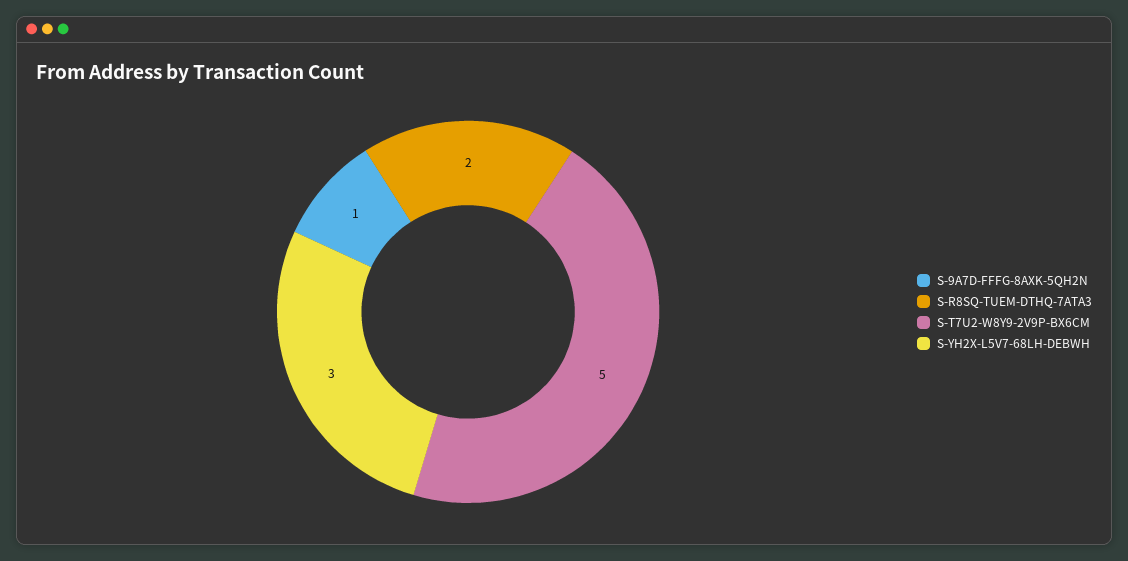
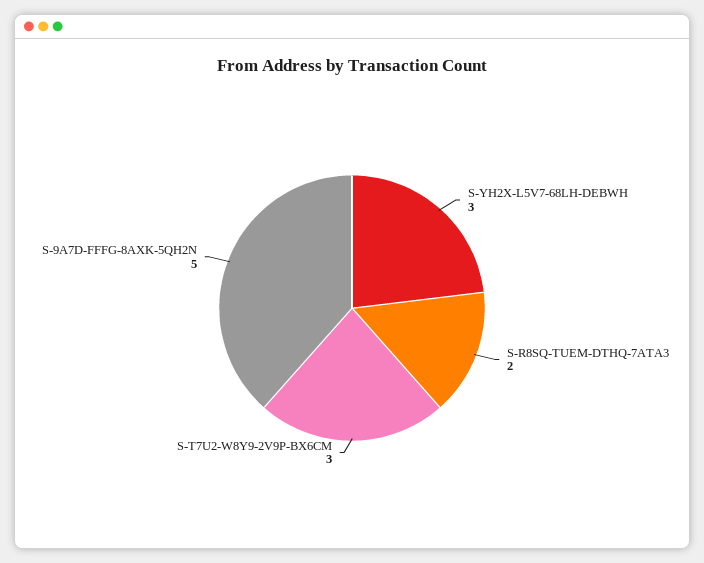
S-9A7D-FFFG-8AXK-5QH2N: 1 -> 5
S-T7U2-W8Y9-2V9P-BX6CM: 5 -> 3

